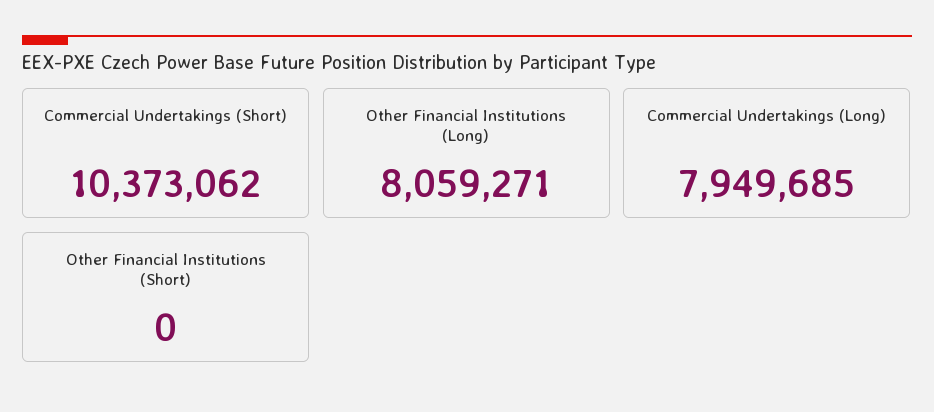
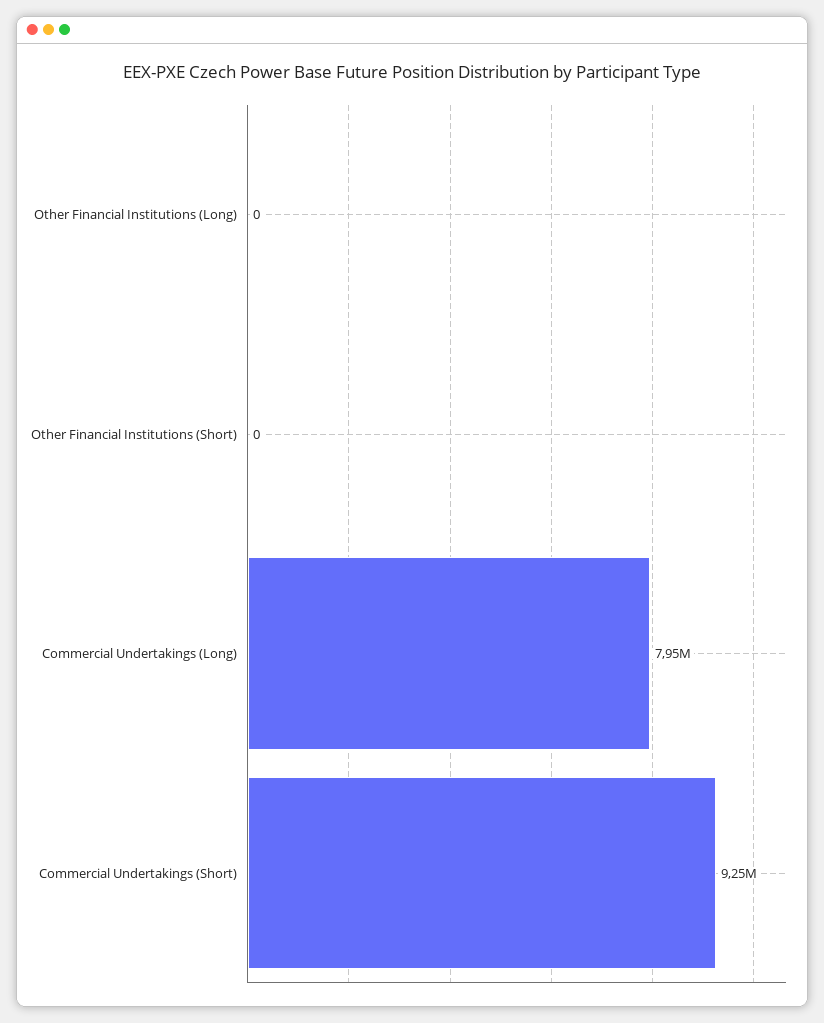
Commercial Undertakings (Short): 10373062 -> 9250000
Other Financial Institutions (Long): 8059271 -> 0

